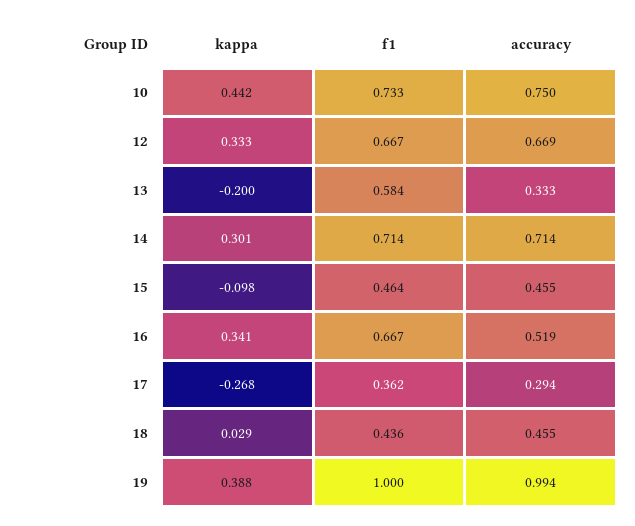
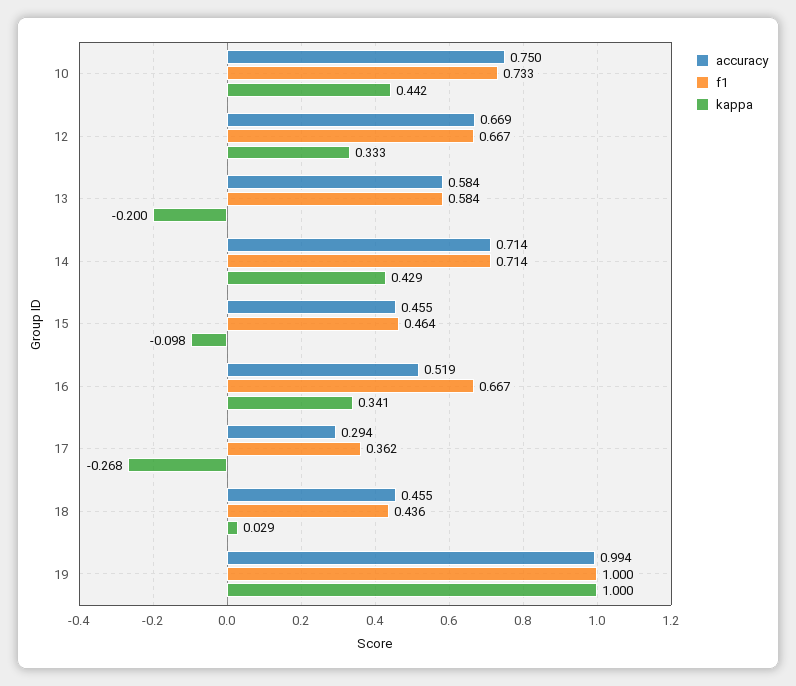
accuracy, 13: 0.333 -> 0.584
kappa, 14: 0.301 -> 0.429
kappa, 19: 0.388 -> 1

